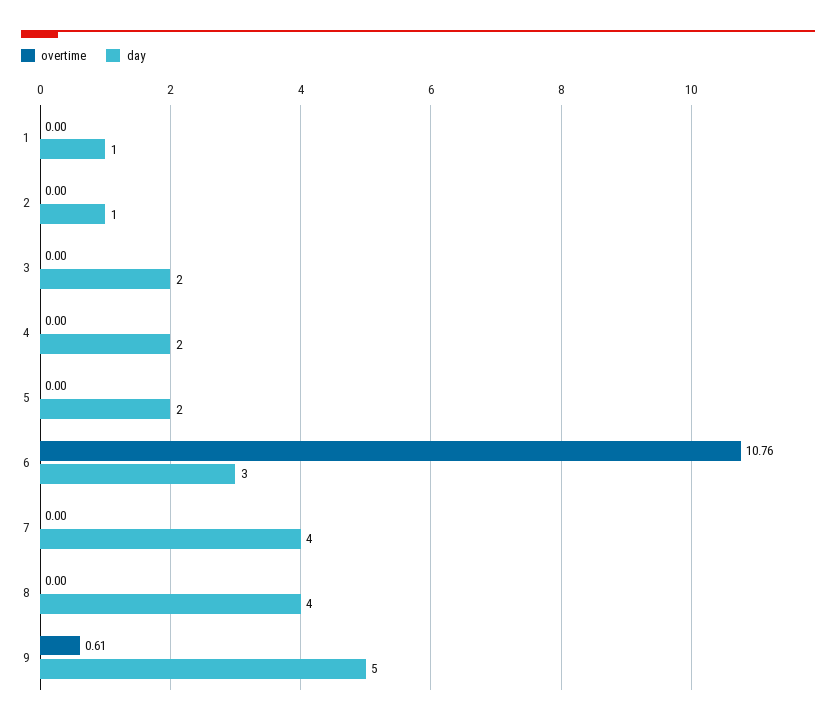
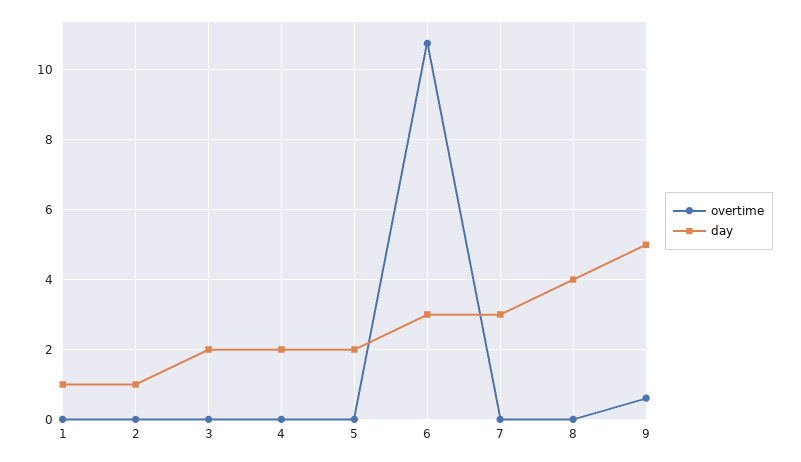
day, 7: 4 -> 3

